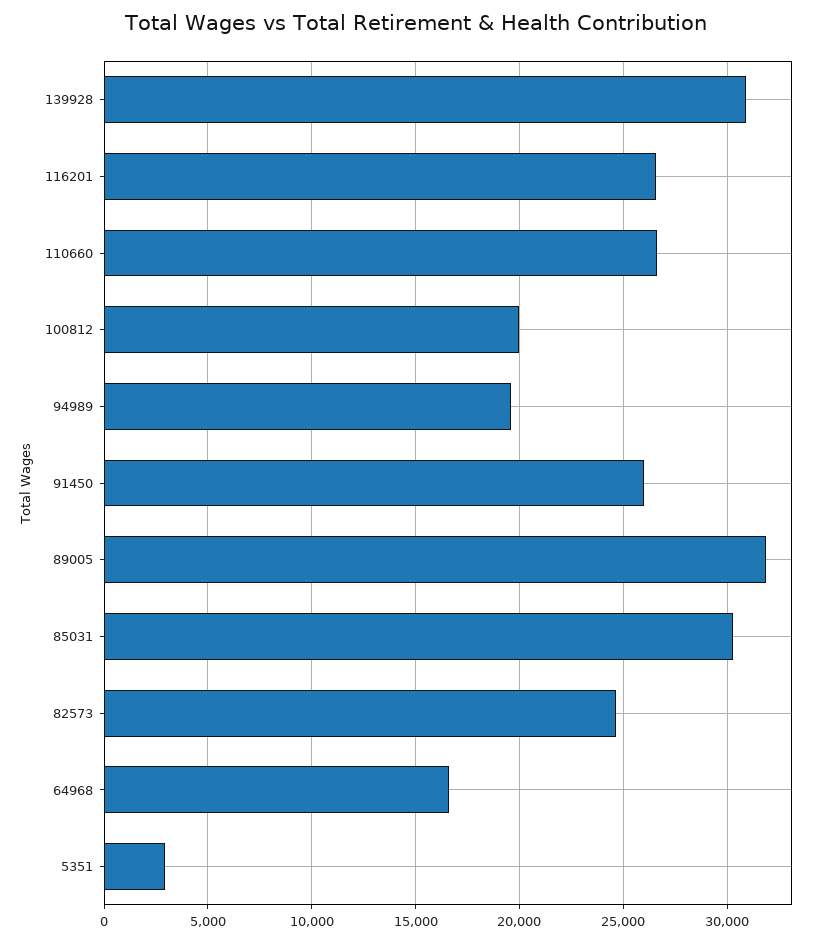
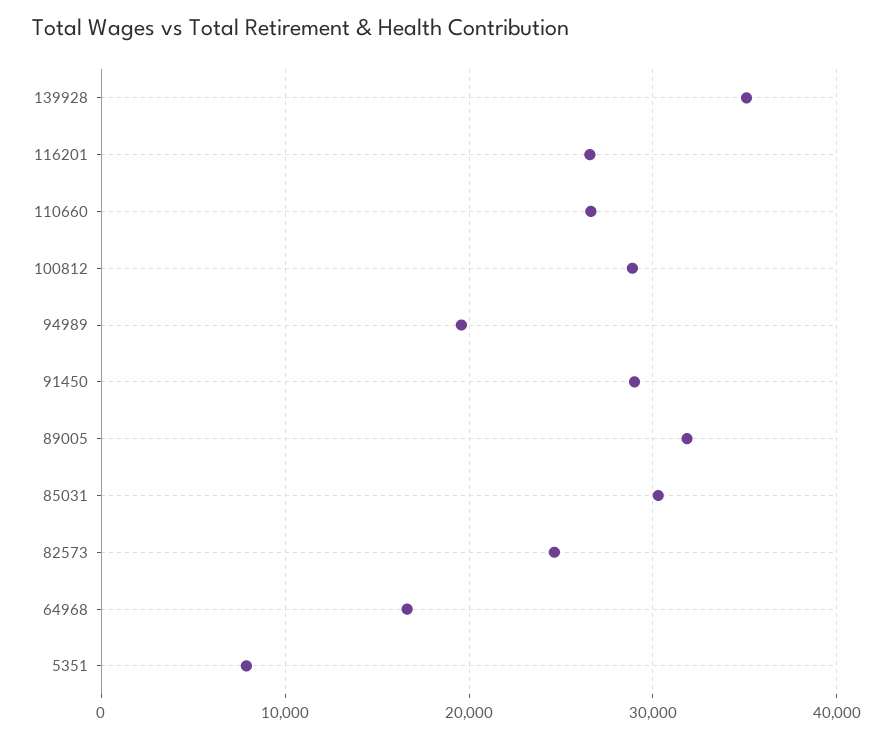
139928: 31000 -> 35000
100812: 20000 -> 29000
91450: 26000 -> 29000
5351: 3000 -> 8000

